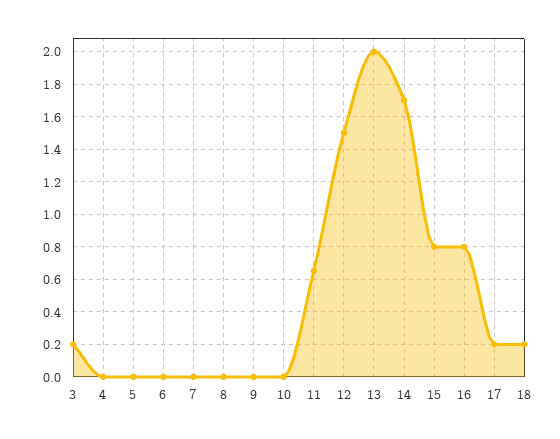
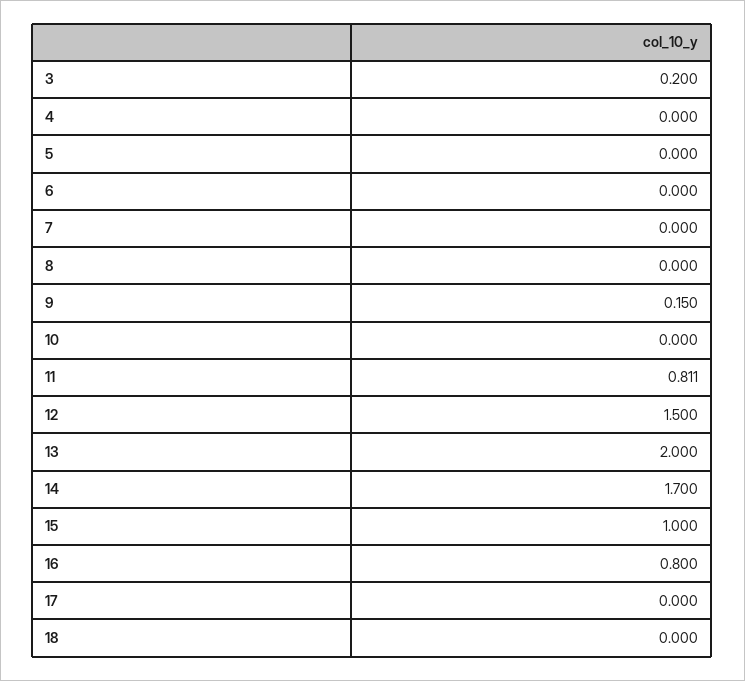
9: 0 -> 0.15
11: 0.65 -> 0.811
15: 0.8 -> 1
17: 0.2 -> 0
18: 0.2 -> 0

